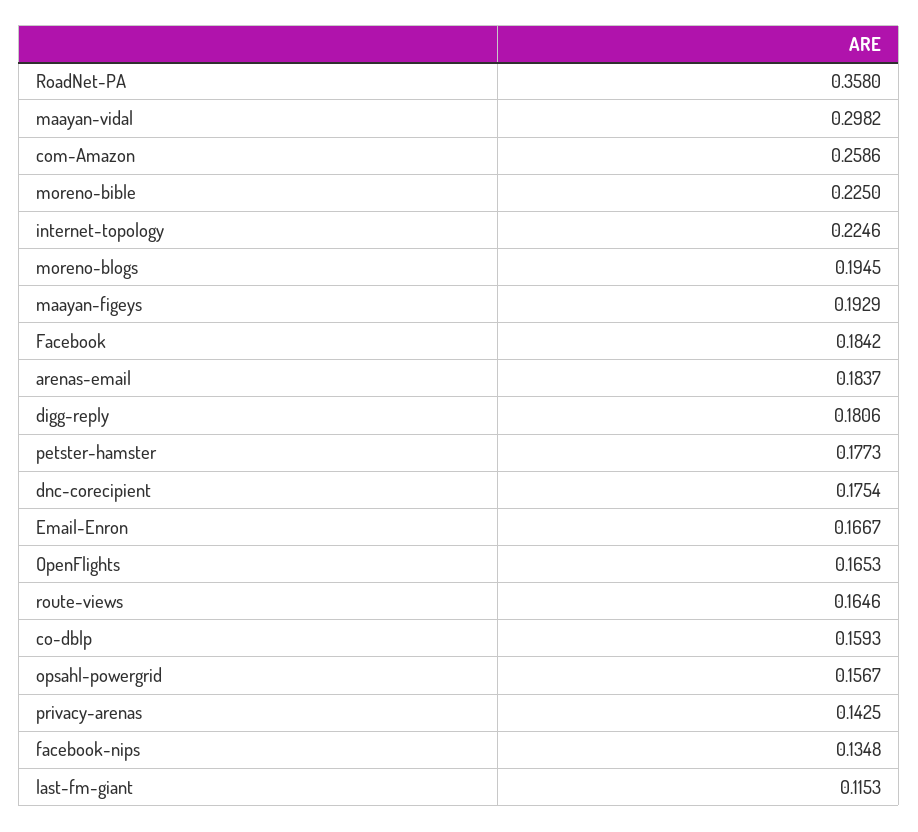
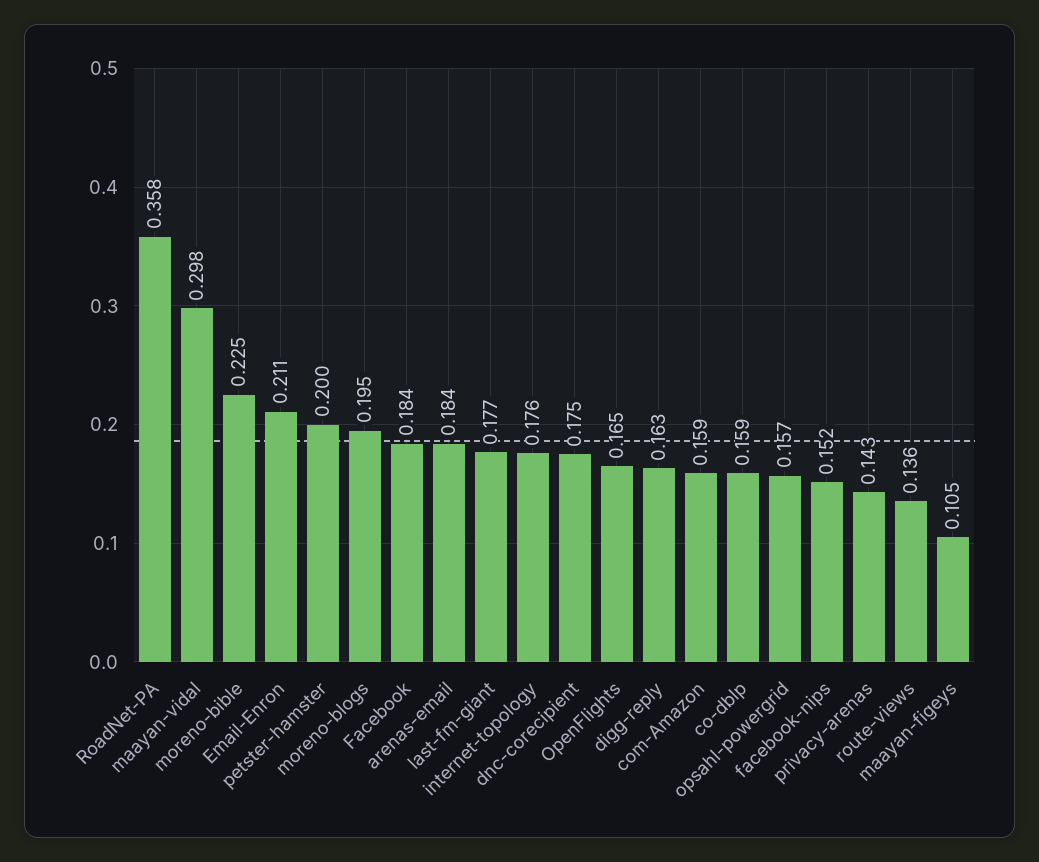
com-Amazon: 0.2586 -> 0.159
internet-topology: 0.2246 -> 0.176
maayan-figeys: 0.1929 -> 0.105
digg-reply: 0.1806 -> 0.163
petster-hamster: 0.1773 -> 0.2
Email-Enron: 0.1667 -> 0.211
route-views: 0.1646 -> 0.136
facebook-nips: 0.1348 -> 0.152
last-fm-giant: 0.1153 -> 0.177

